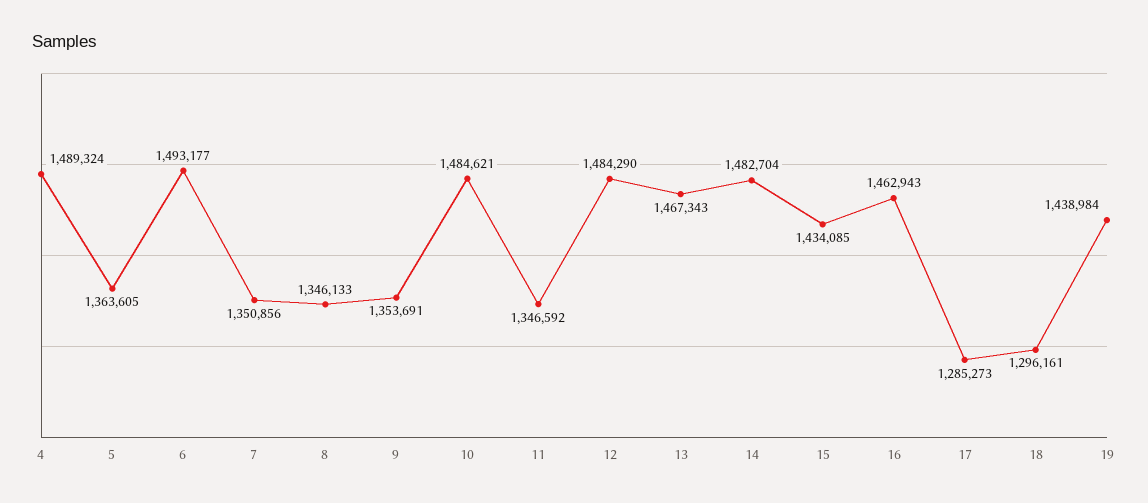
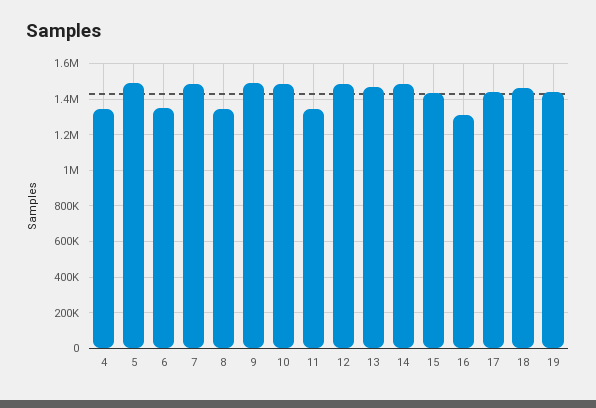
4: 1489324 -> 1350000
5: 1363605 -> 1500000
6: 1493177 -> 1350000
7: 1350856 -> 1500000
9: 1353691 -> 1500000
16: 1462943 -> 1300000
17: 1285273 -> 1450000
18: 1296161 -> 1450000

